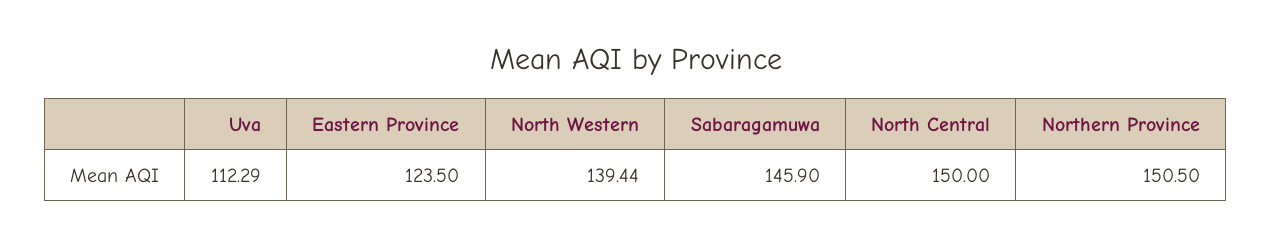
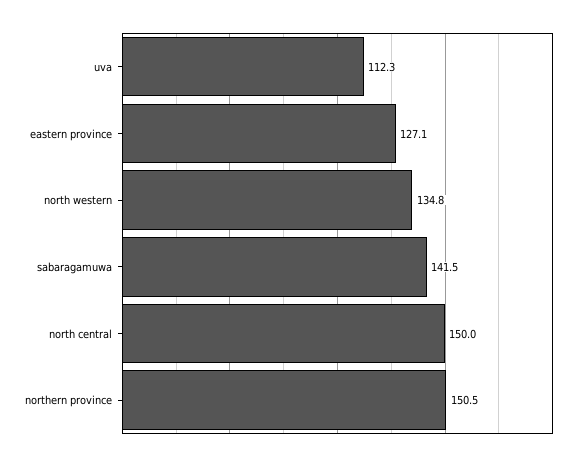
Eastern Province: 123.5 -> 127.1
North Western: 139.44 -> 134.8
Sabaragamuwa: 145.9 -> 141.5

